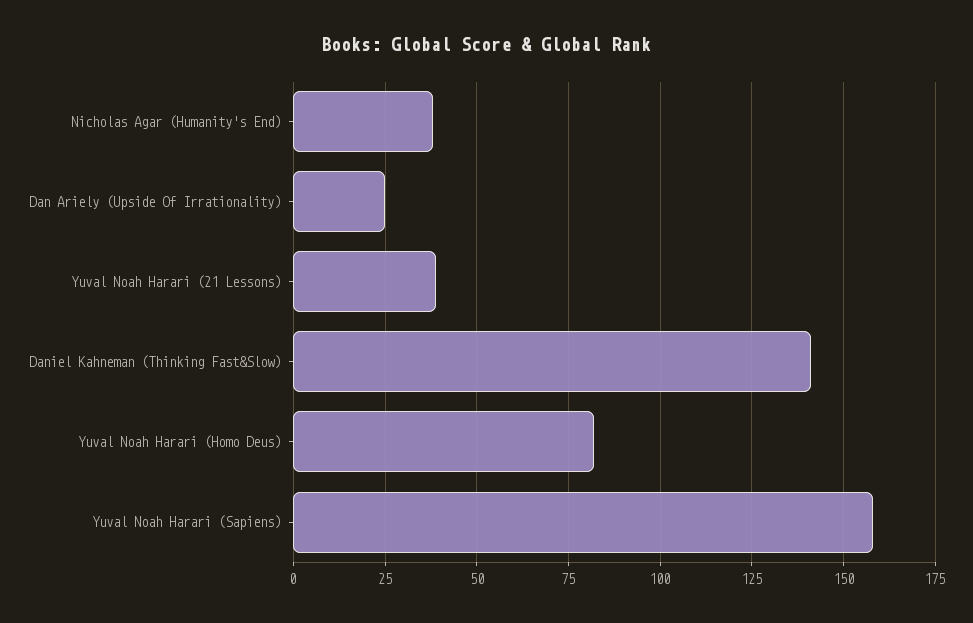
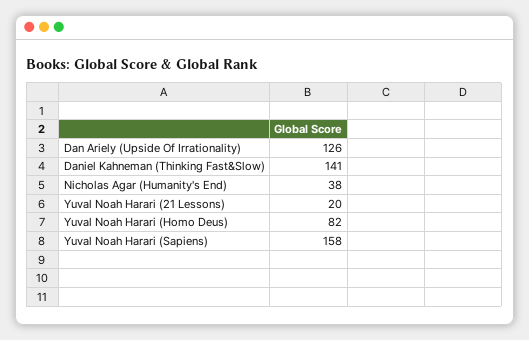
Dan Ariely (Upside Of Irrationality): 25 -> 126
Yuval Noah Harari (21 Lessons): 40 -> 20

